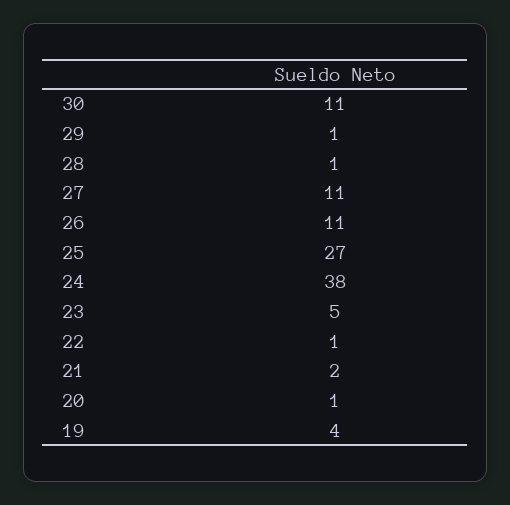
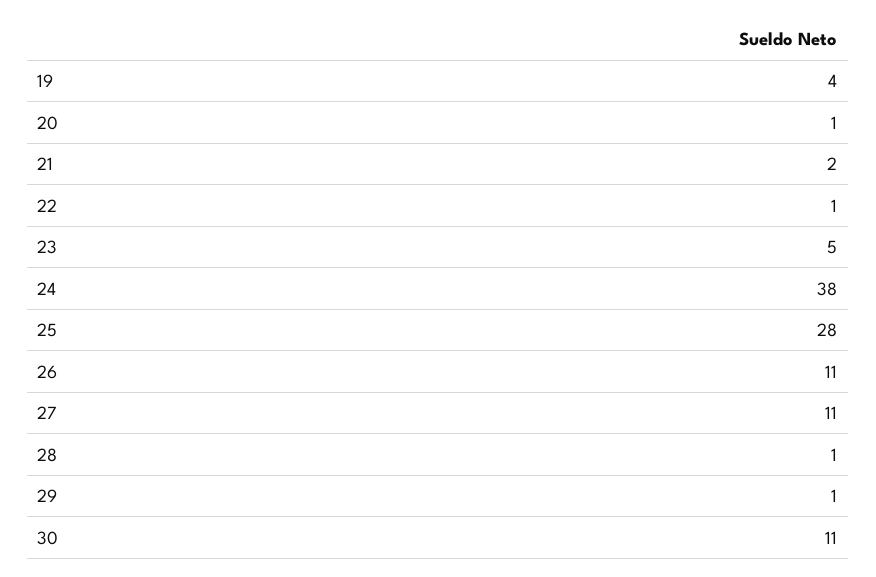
25: 27 -> 28

